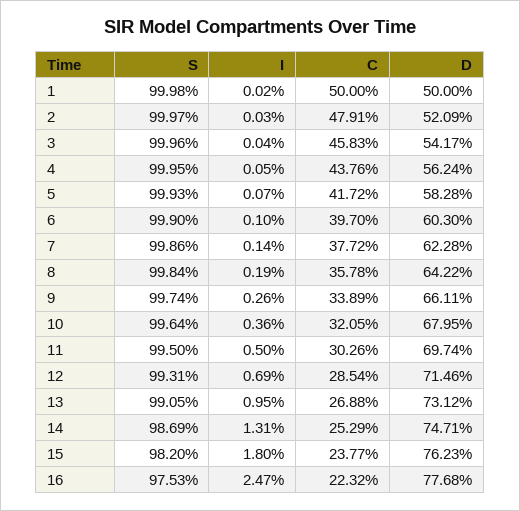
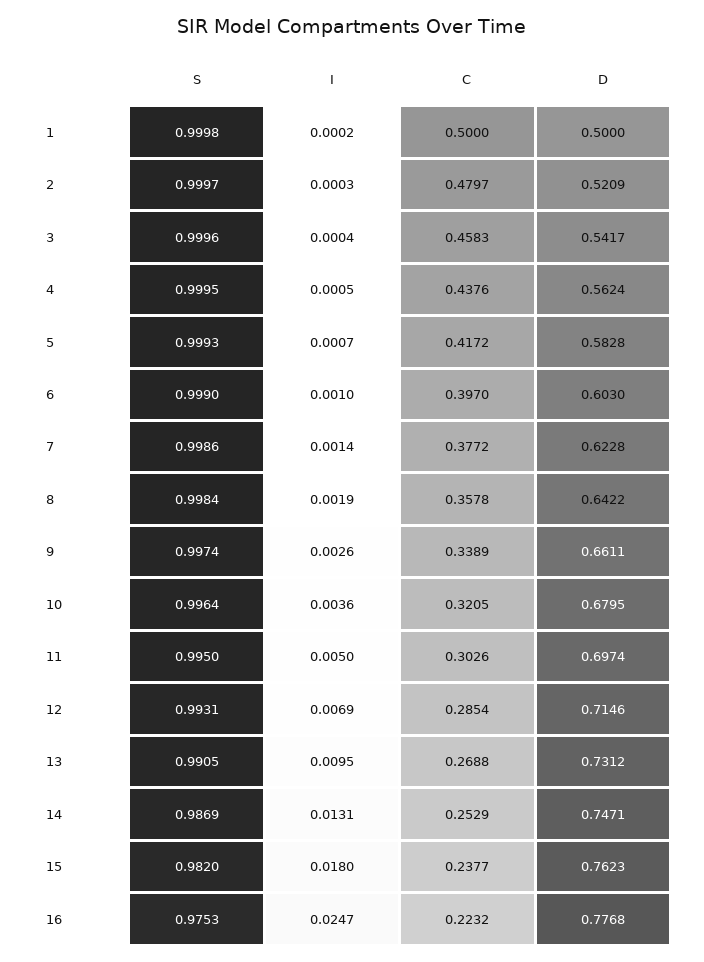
C, 2: 0.4791 -> 0.4797

